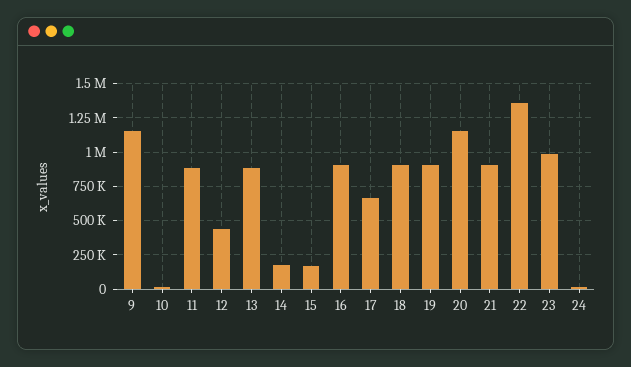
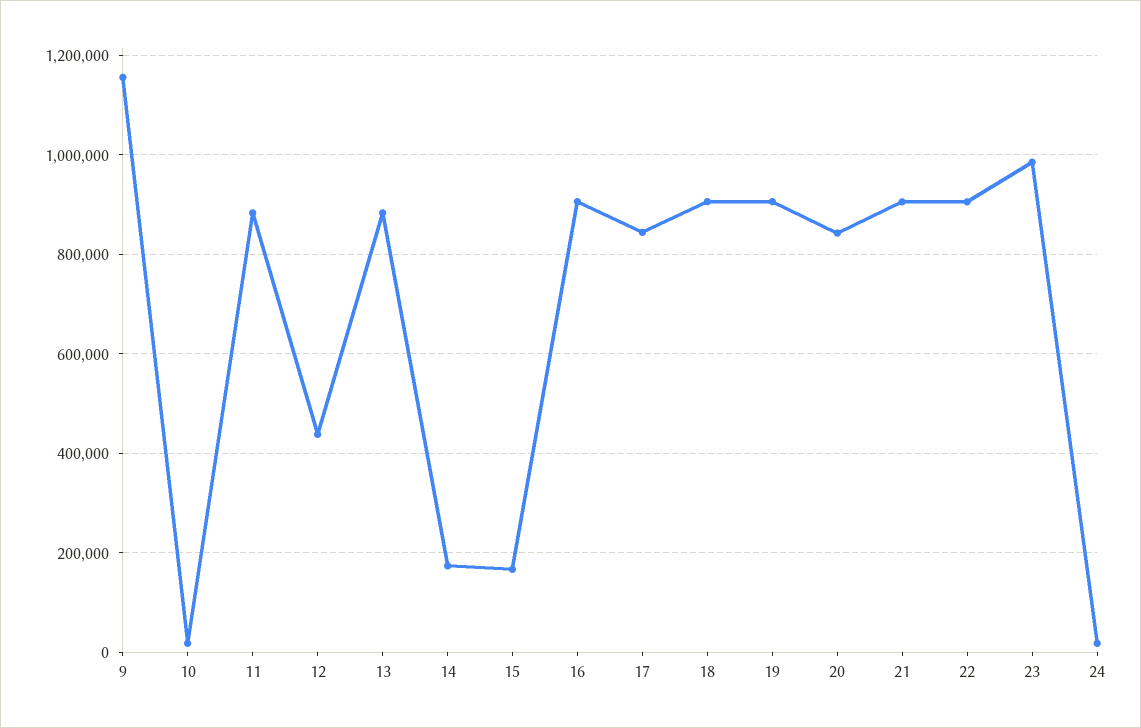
17: 650000 -> 840000
20: 1150000 -> 840000
22: 1350000 -> 900000

